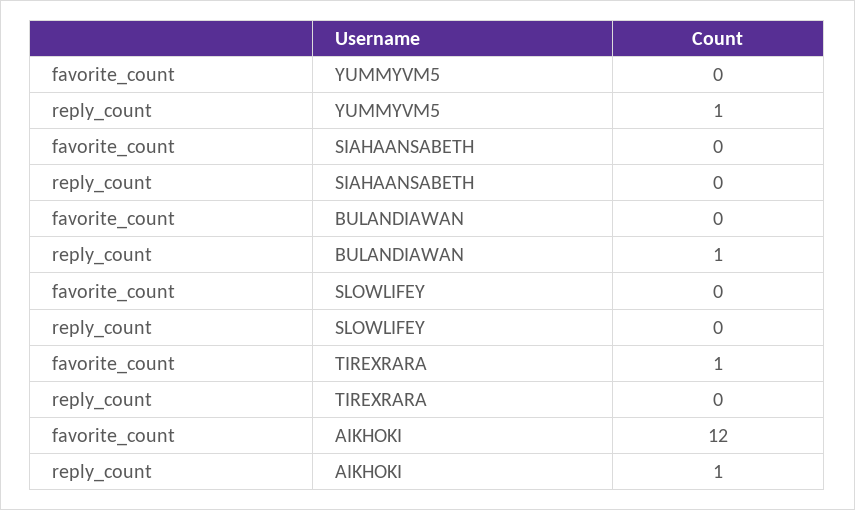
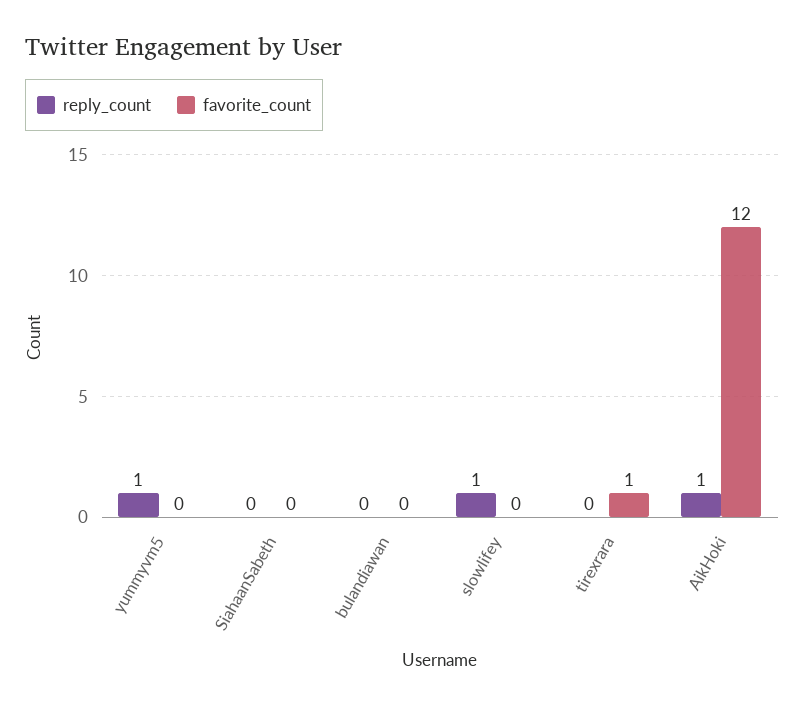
reply_count, BULANDIAWAN: 1 -> 0
reply_count, SLOWLIFEY: 0 -> 1

